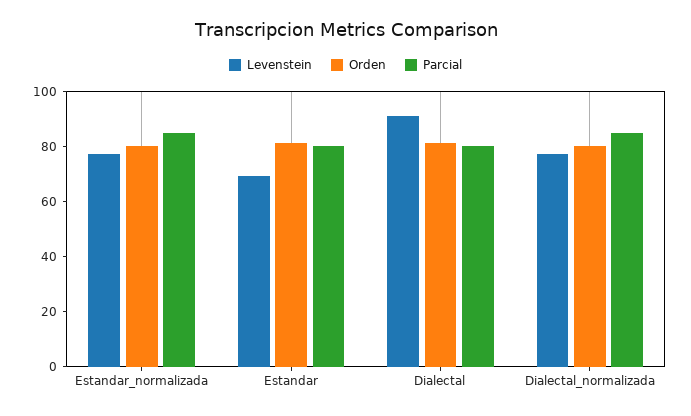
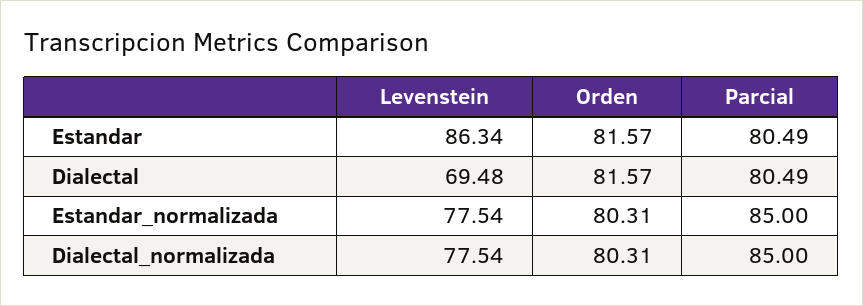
Levenstein, Estandar: 70 -> 86.34
Levenstein, Dialectal: 90 -> 69.48

